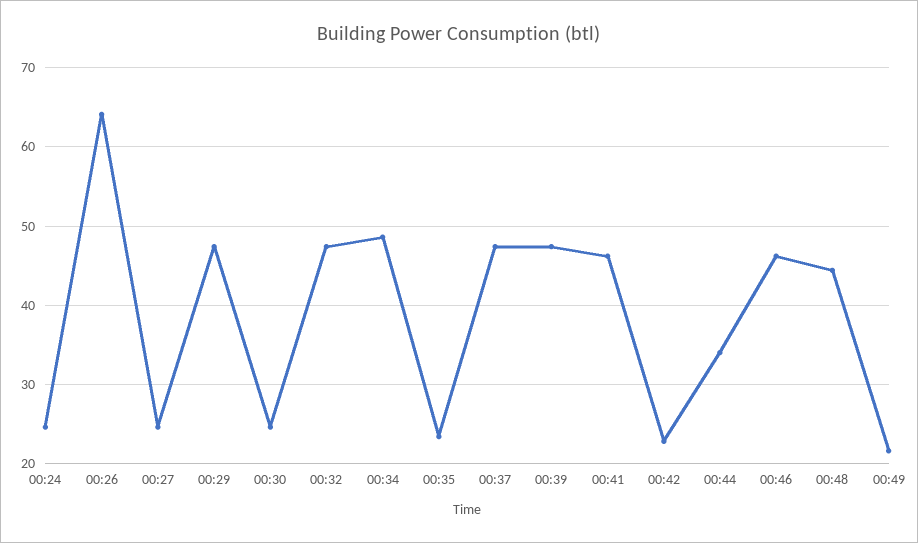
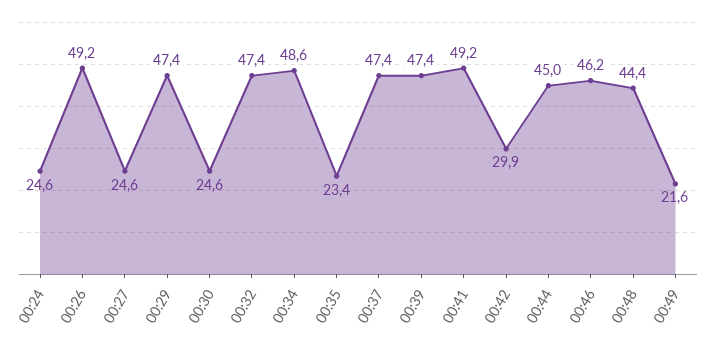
00:26: 64 -> 49.2
00:41: 46 -> 49.2
00:42: 23 -> 29.9
00:44: 34 -> 45

